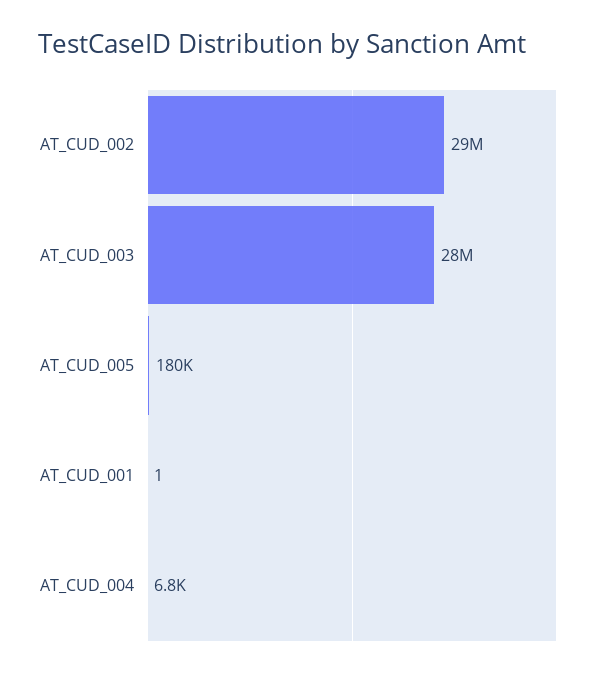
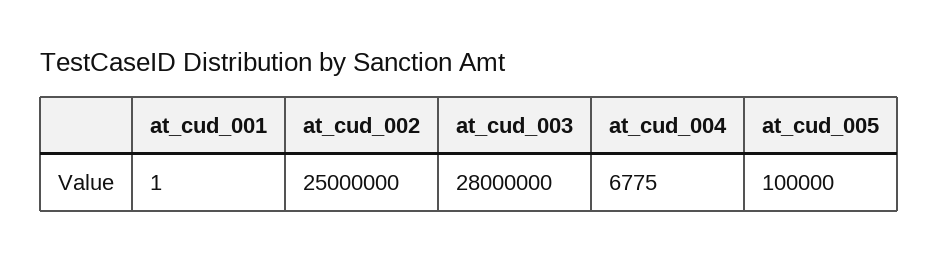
AT_CUD_002: 29000000 -> 25000000
AT_CUD_005: 180000 -> 100000

